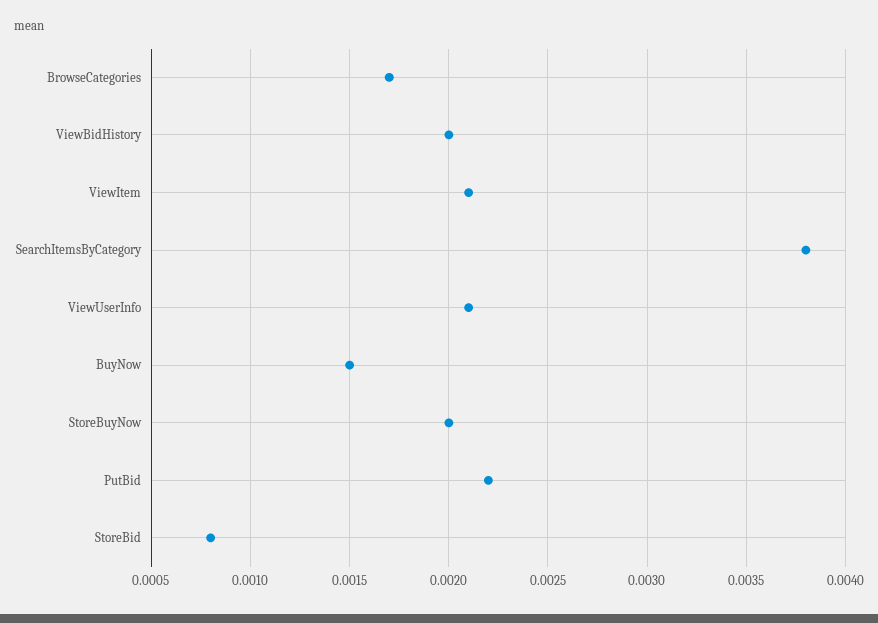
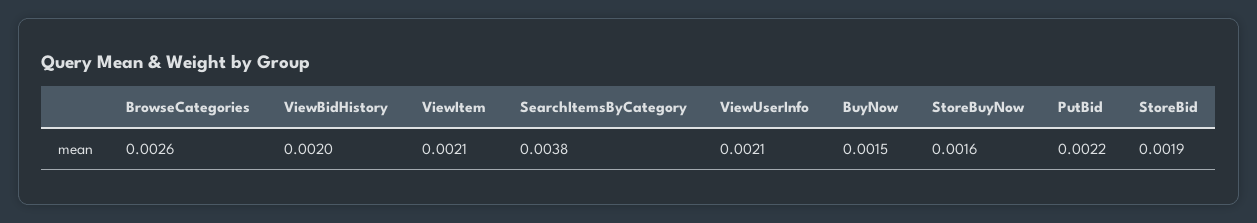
BrowseCategories: 0.0017 -> 0.0026
StoreBuyNow: 0.002 -> 0.0016
StoreBid: 0.0008 -> 0.0019

